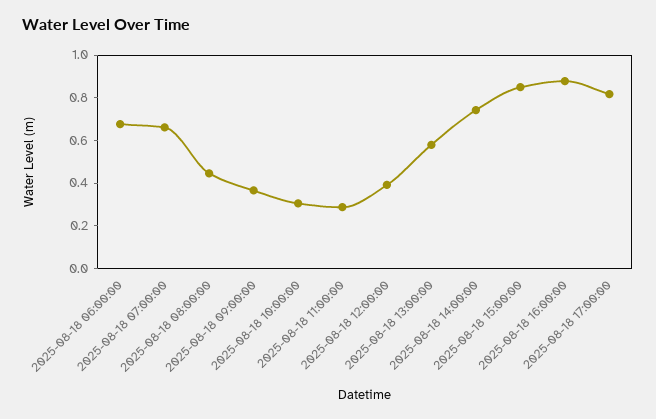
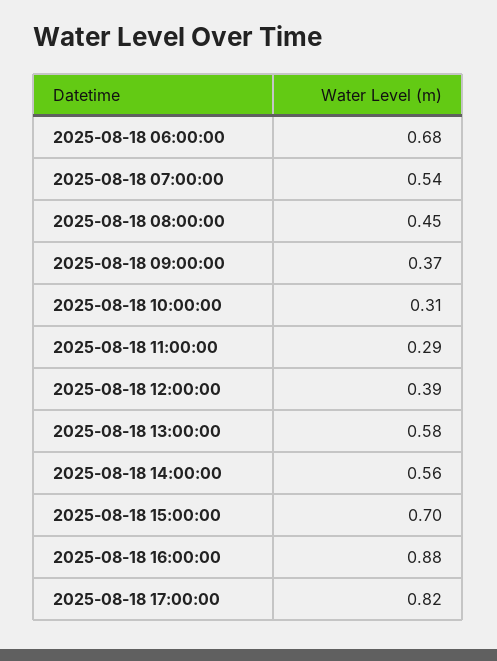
2025-08-18 07:00:00: 0.65 -> 0.54
2025-08-18 14:00:00: 0.75 -> 0.56
2025-08-18 15:00:00: 0.85 -> 0.7

